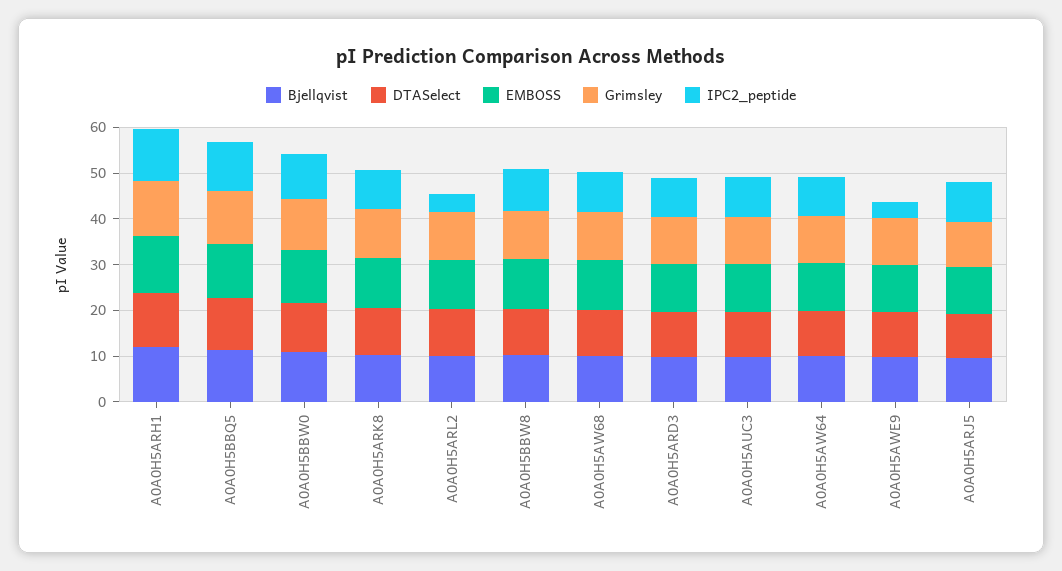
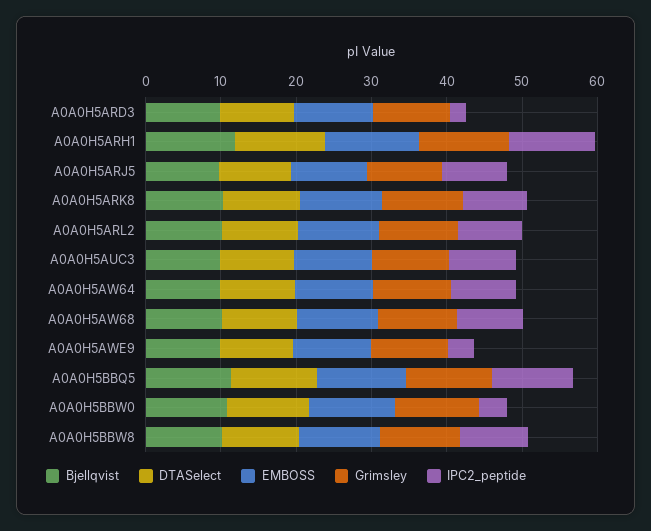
IPC2_peptide, A0A0H5BBW0: 10 -> 4
IPC2_peptide, A0A0H5ARL2: 4 -> 8
IPC2_peptide, A0A0H5ARD3: 8 -> 2

